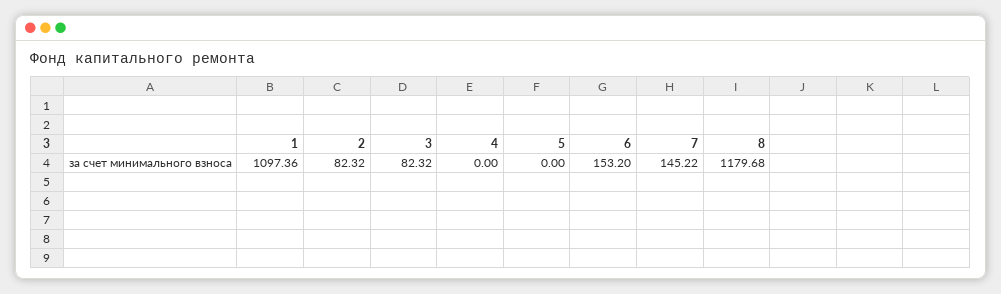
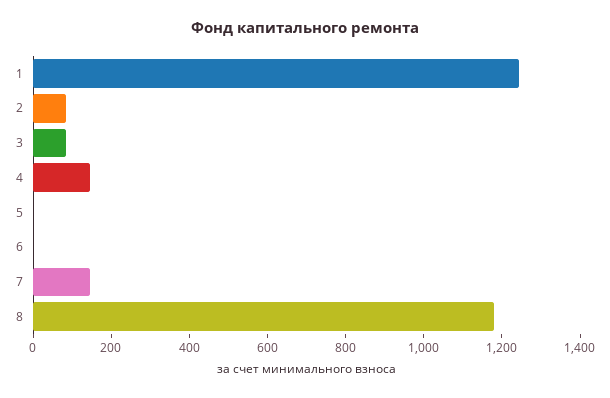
1: 1097.36 -> 1250
4: 0 -> 150
6: 153.2 -> 0

